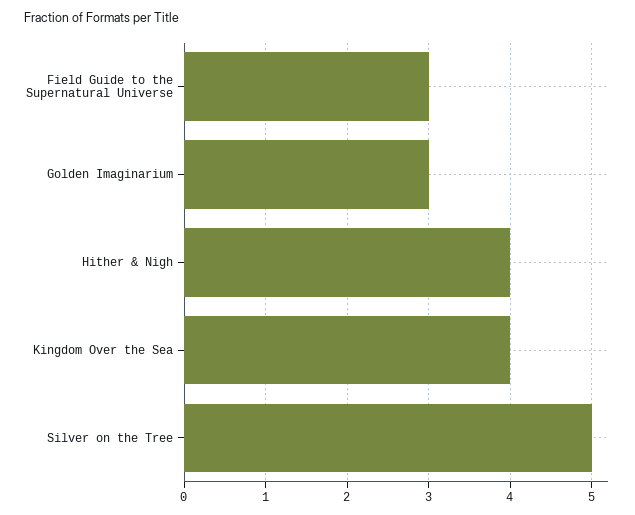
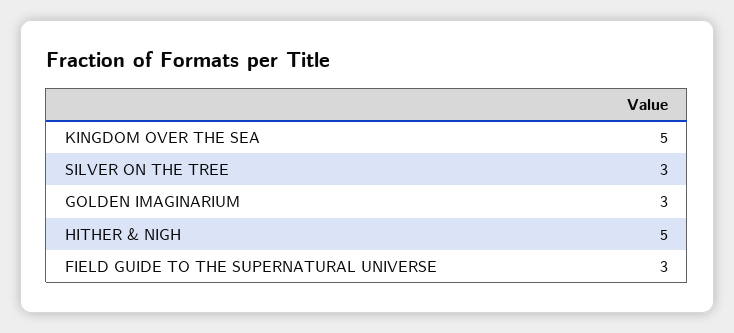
Hither & Nigh: 4 -> 5
Kingdom Over the Sea: 4 -> 5
Silver on the Tree: 5 -> 3

